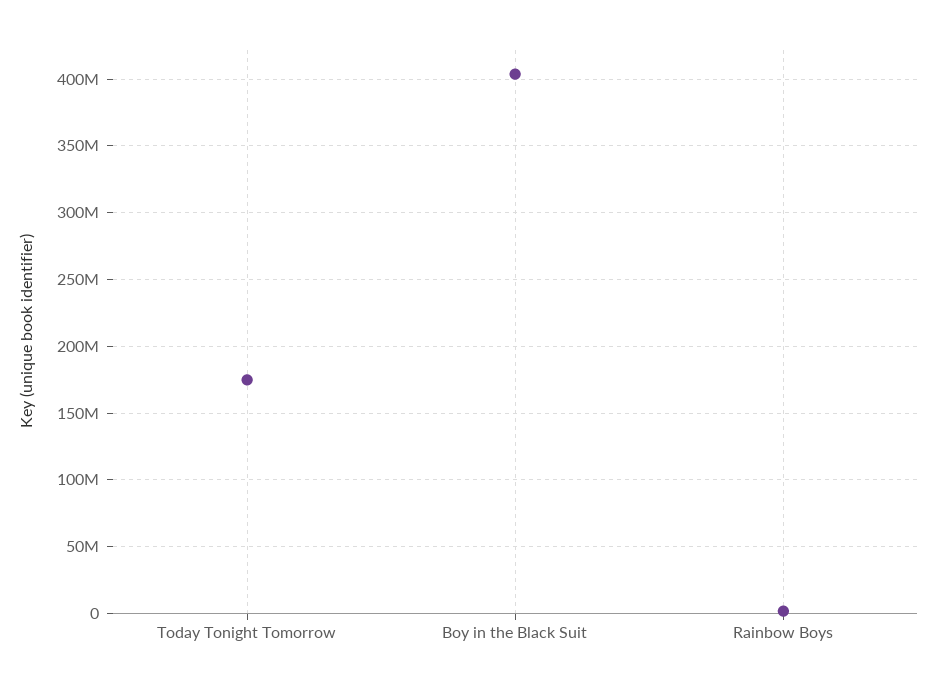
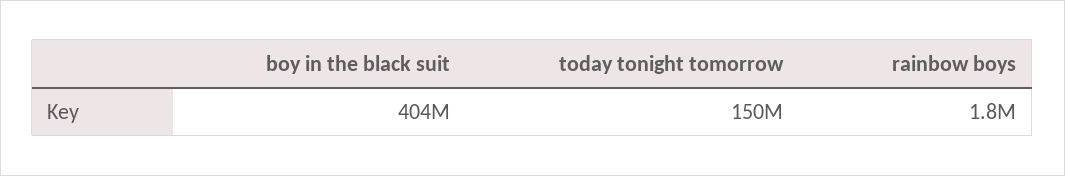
Today Tonight Tomorrow: 175000000 -> 150000000

